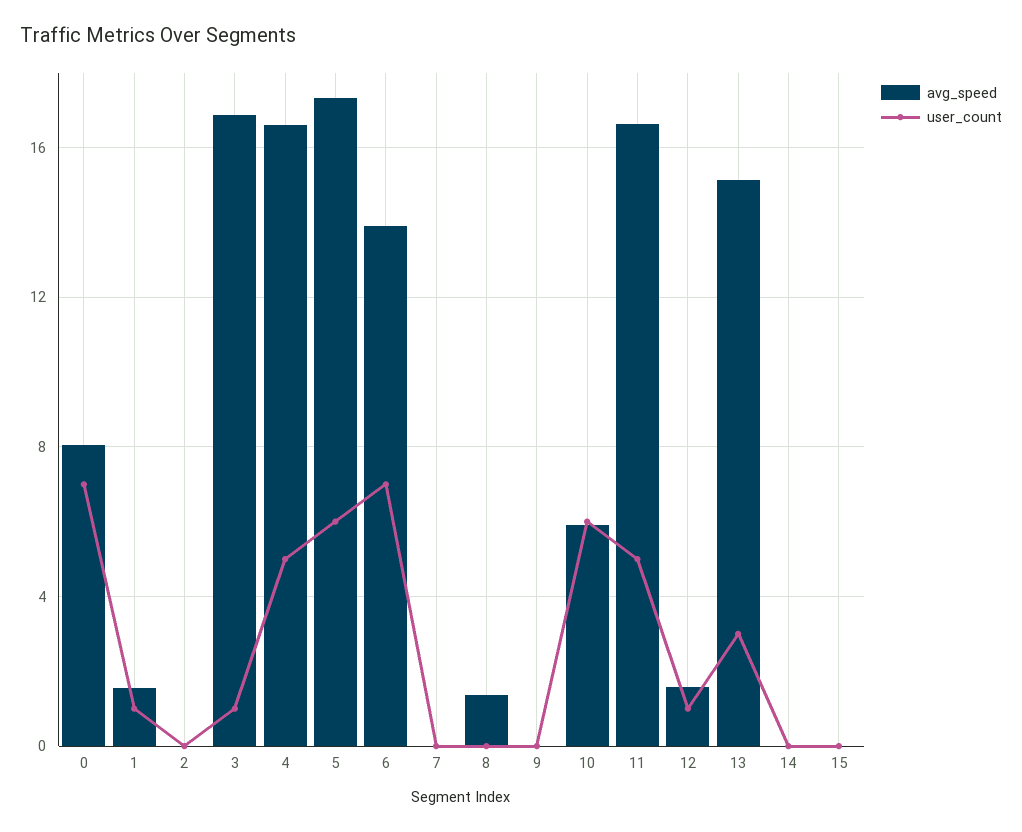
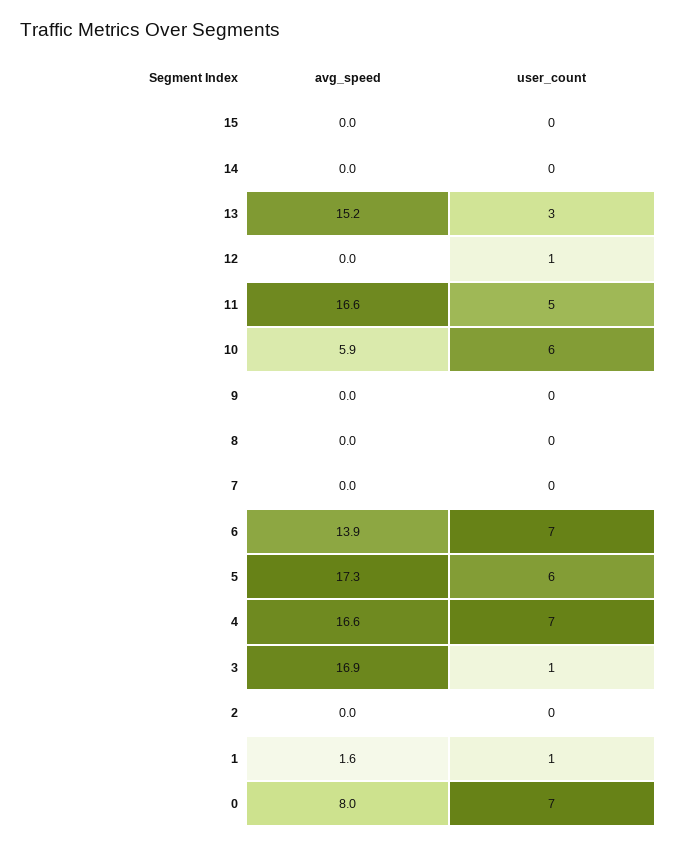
user_count, 4: 5 -> 7
avg_speed, 8: 1.5 -> 0
avg_speed, 12: 1.5 -> 0

